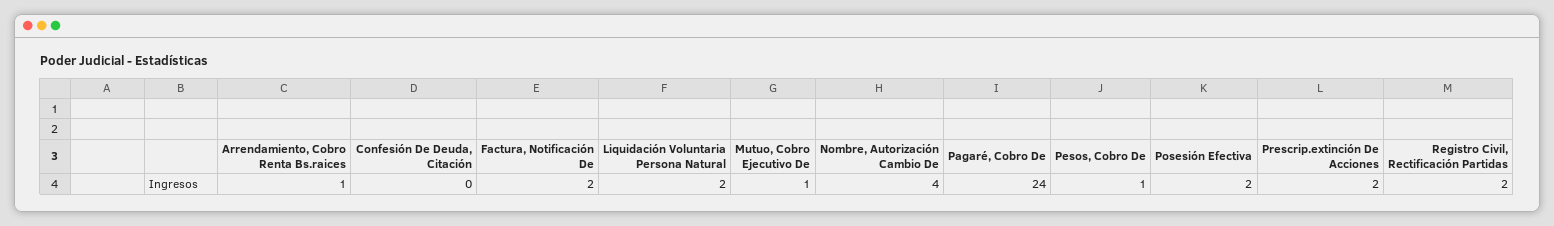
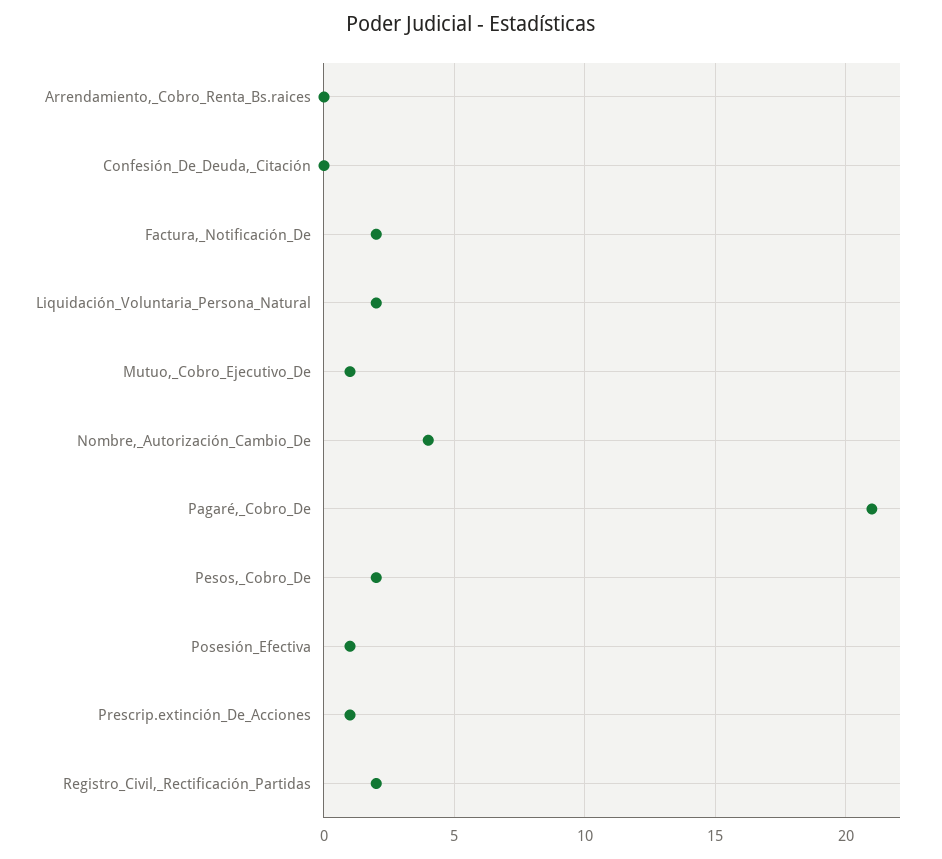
Arrendamiento, Cobro Renta Bs.raices: 1 -> 0
Pagaré, Cobro De: 24 -> 21
Pesos, Cobro De: 1 -> 2
Posesión Efectiva: 2 -> 1
Prescrip.extinción De Acciones: 2 -> 1

